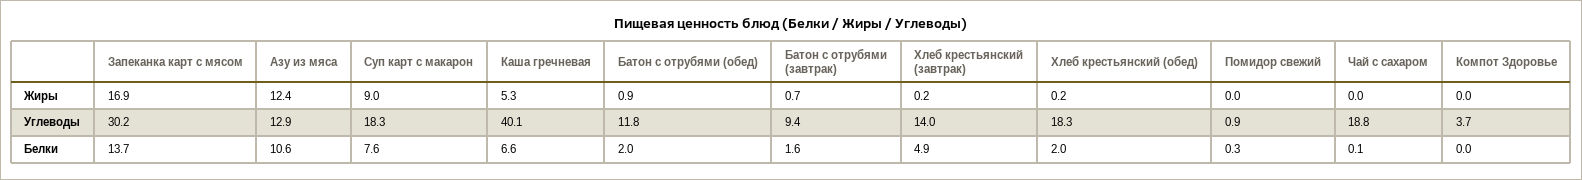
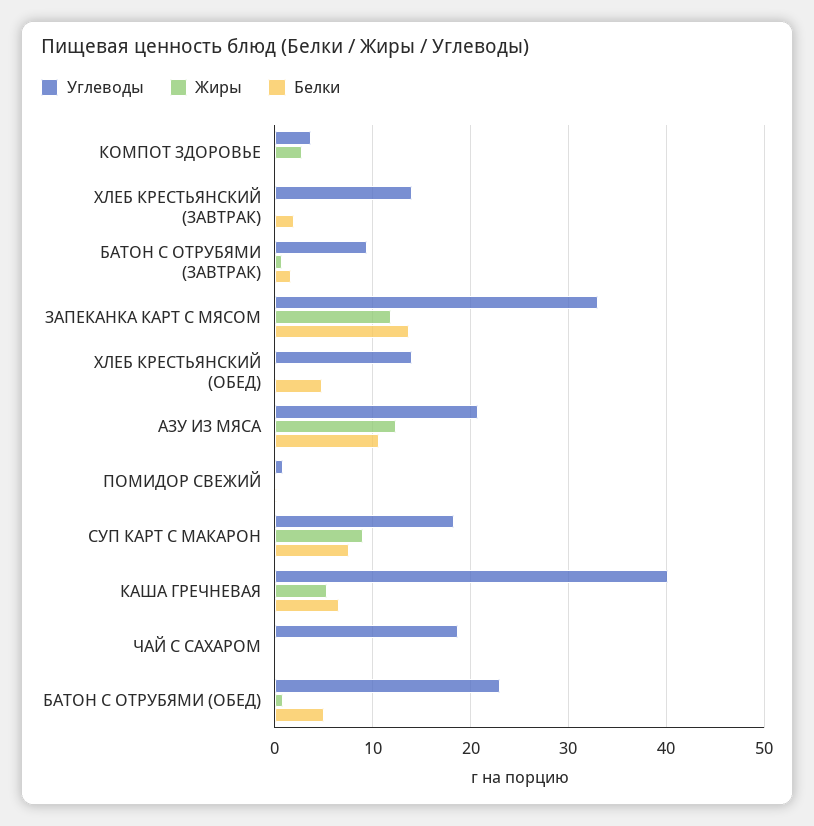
Жиры, Запеканка карт с мясом: 16.9 -> 12
Жиры, Компот Здоровье: 0 -> 3
Углеводы, Запеканка карт с мясом: 30.2 -> 33
Углеводы, Азу из мяса: 12.9 -> 21
Углеводы, Батон с отрубями (обед): 11.8 -> 23
Углеводы, Хлеб крестьянский (обед): 18.3 -> 14
Белки, Батон с отрубями (обед): 2 -> 5
Белки, Хлеб крестьянский (завтрак): 4.9 -> 2
Белки, Хлеб крестьянский (обед): 2 -> 5

